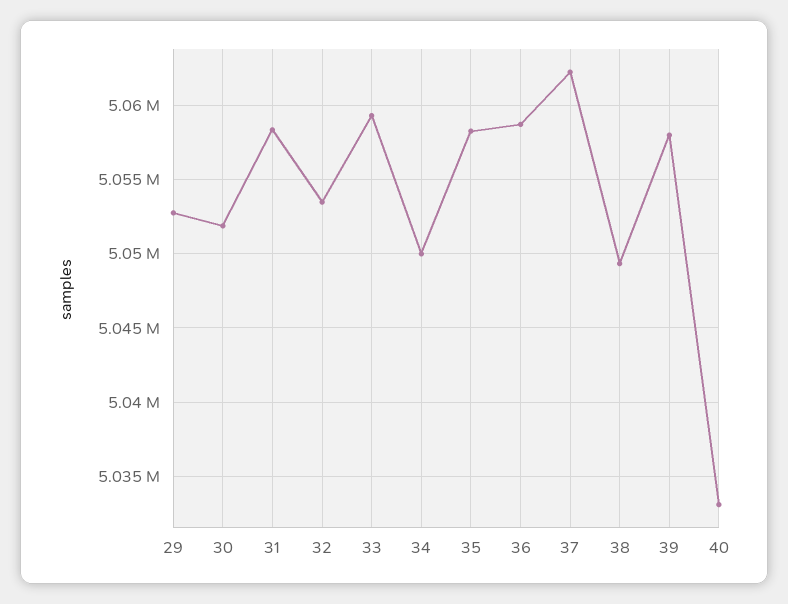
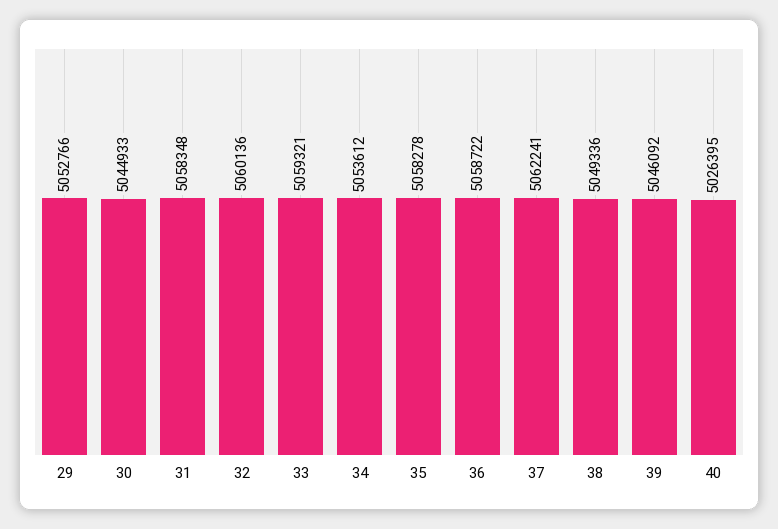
30: 5052000 -> 5044933
32: 5053500 -> 5060136
34: 5050000 -> 5053612
39: 5058000 -> 5046092
40: 5033000 -> 5026395

